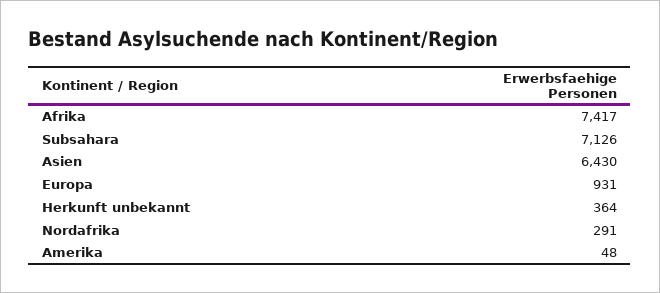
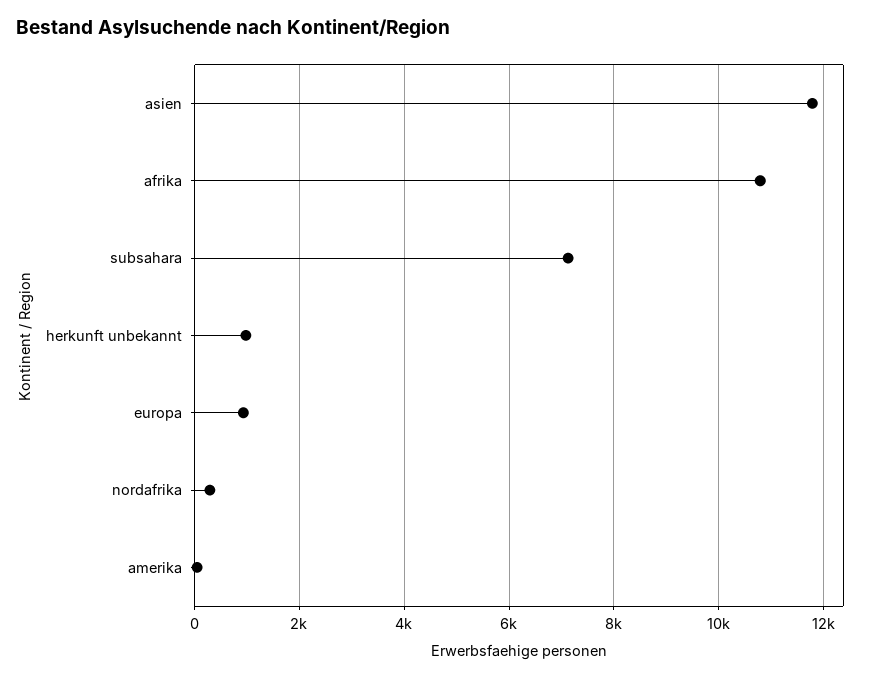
Afrika: 7417 -> 10800
Asien: 6430 -> 11800
Herkunft unbekannt: 364 -> 1000

